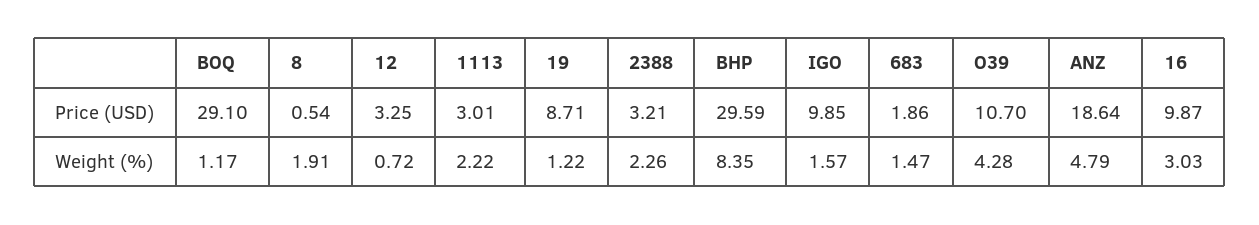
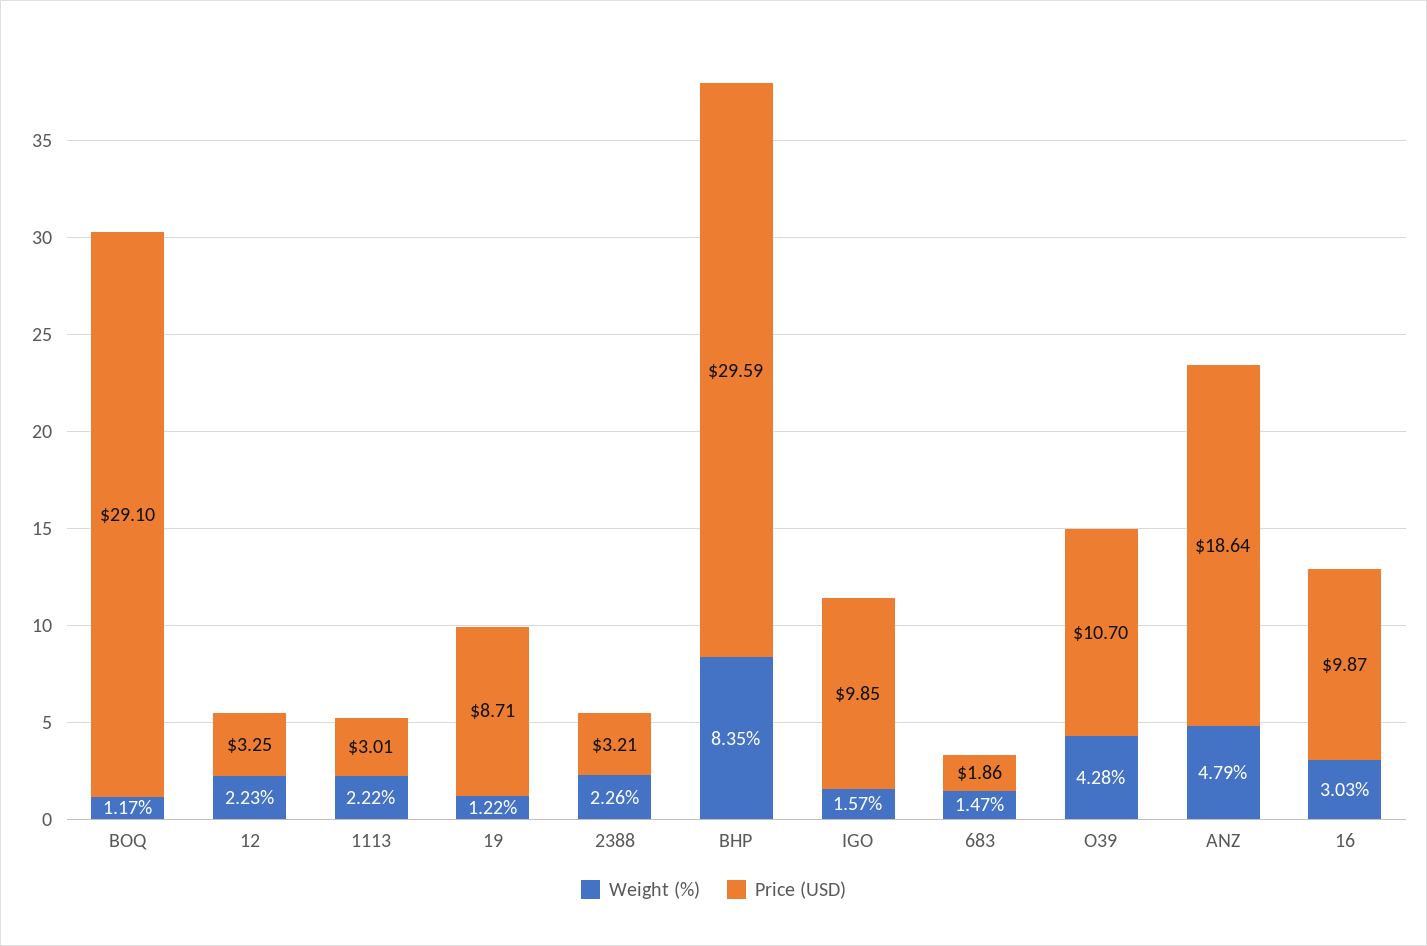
Price (USD), 8: 0.54 -> none
Weight (%), 8: 1.91 -> none
Weight (%), 12: 0.72 -> 2.23

